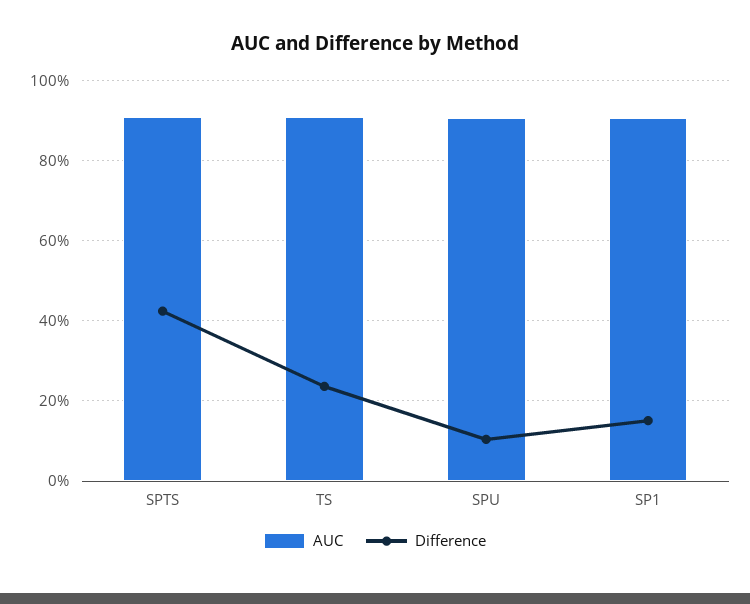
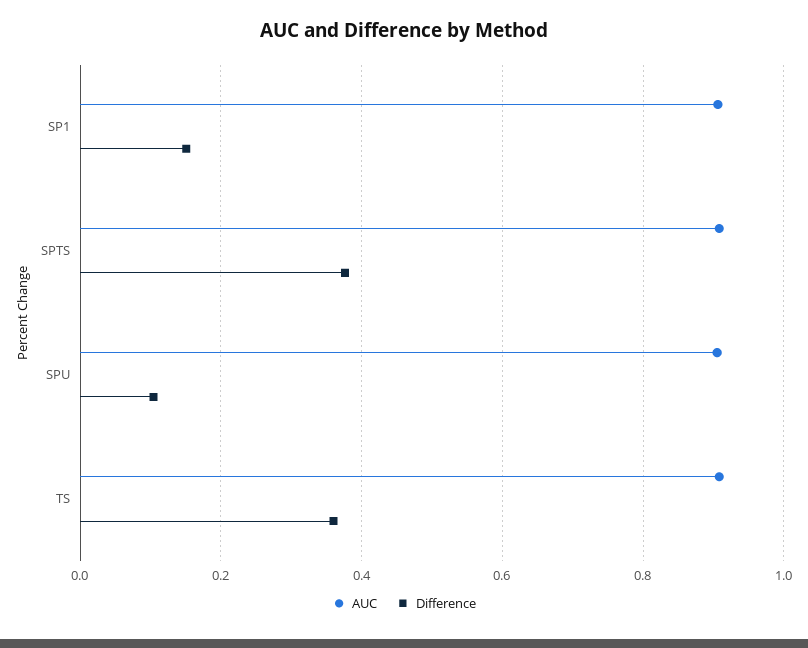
Difference, SPTS: 0.42 -> 0.38
Difference, TS: 0.24 -> 0.36

